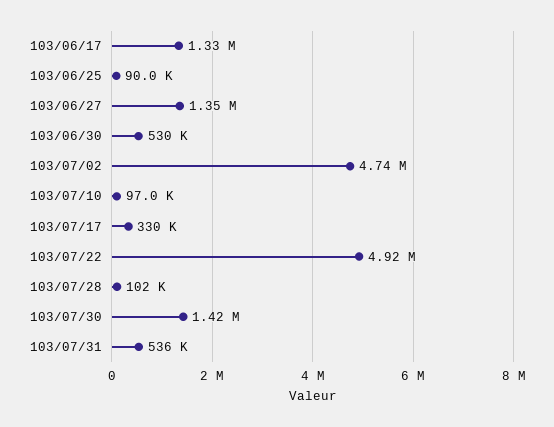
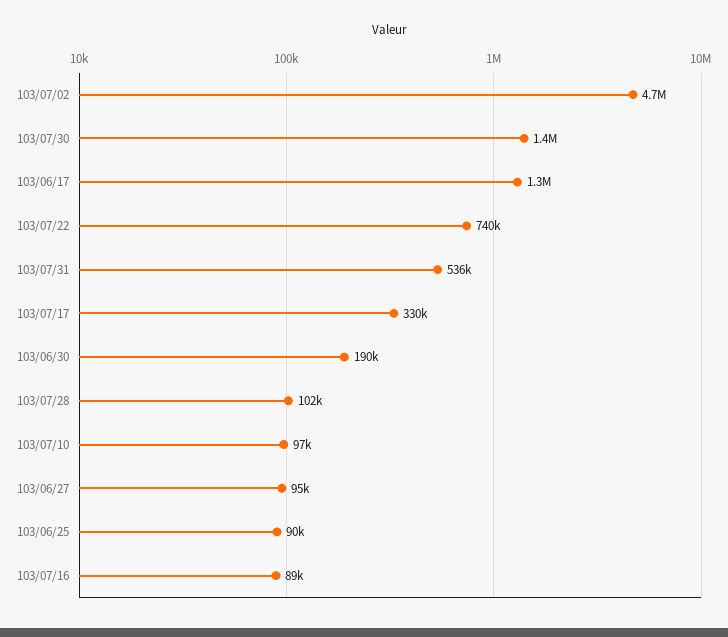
103/06/27: 1350000 -> 95000
103/06/30: 530000 -> 190000
103/07/22: 4920000 -> 740000
103/07/16: none -> 89000

